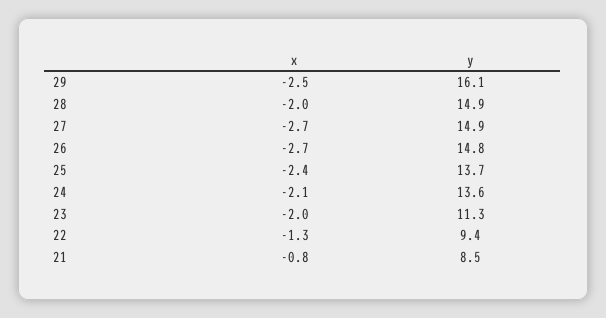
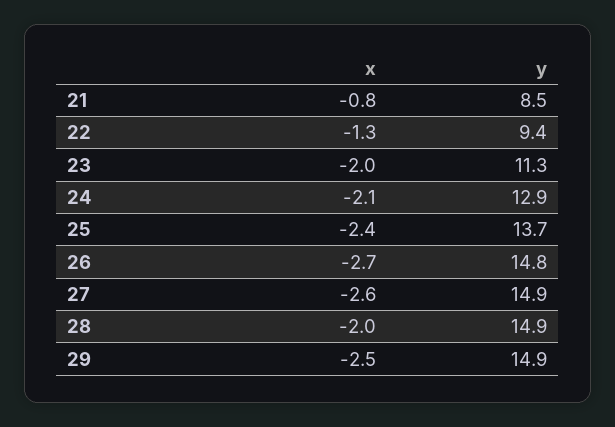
y, 29: 16.1 -> 14.9
x, 27: -2.7 -> -2.6
y, 24: 13.6 -> 12.9

